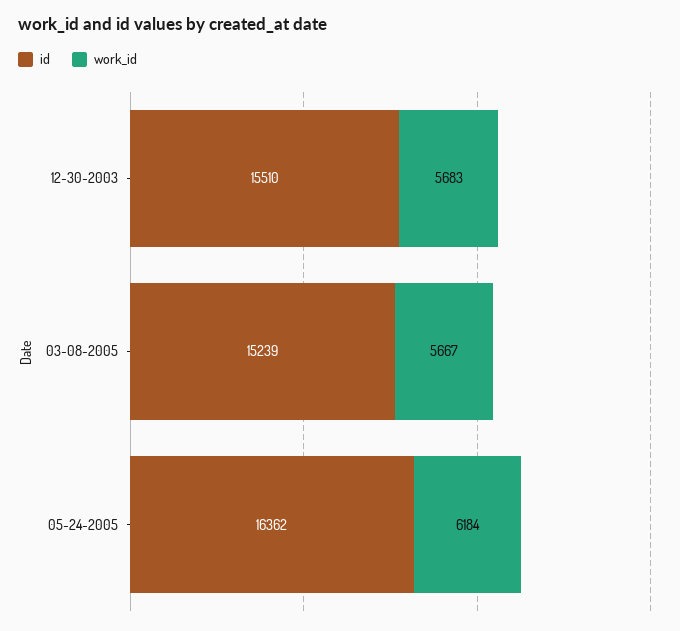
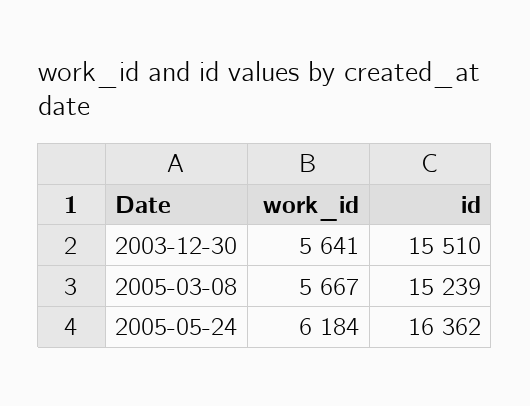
work_id, 12-30-2003: 5683 -> 5641

